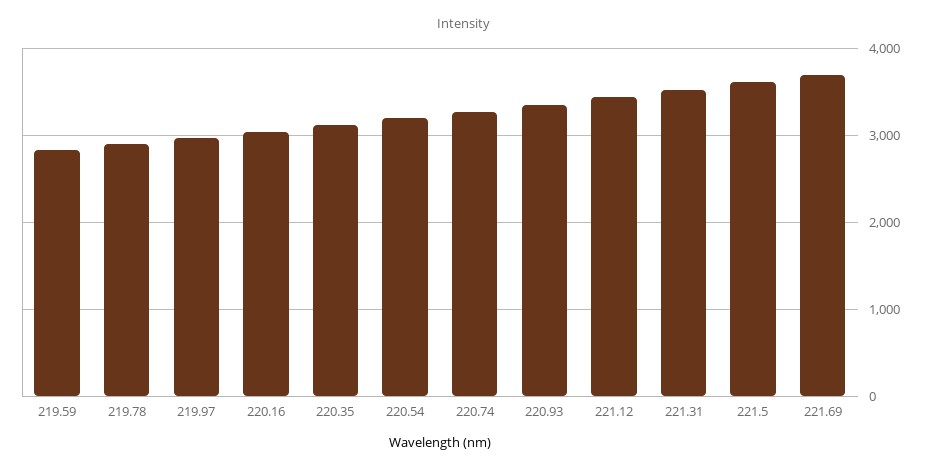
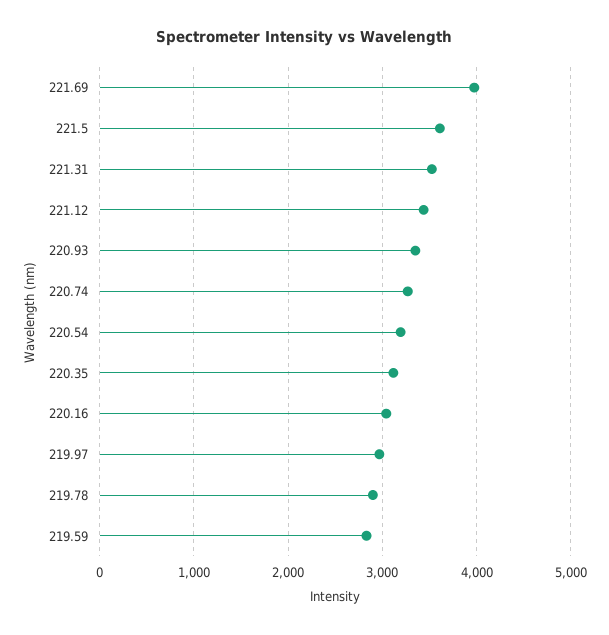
221.69: 3700 -> 4000

